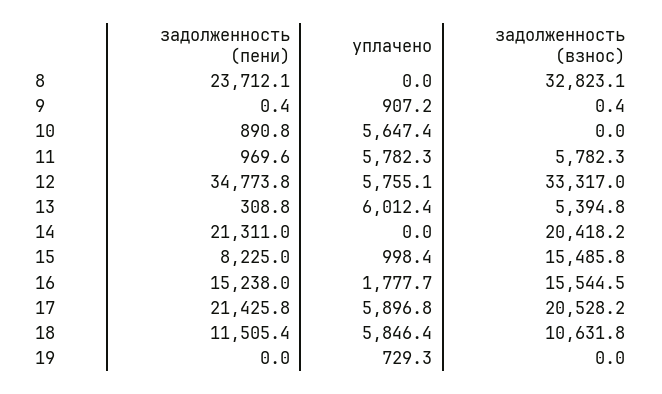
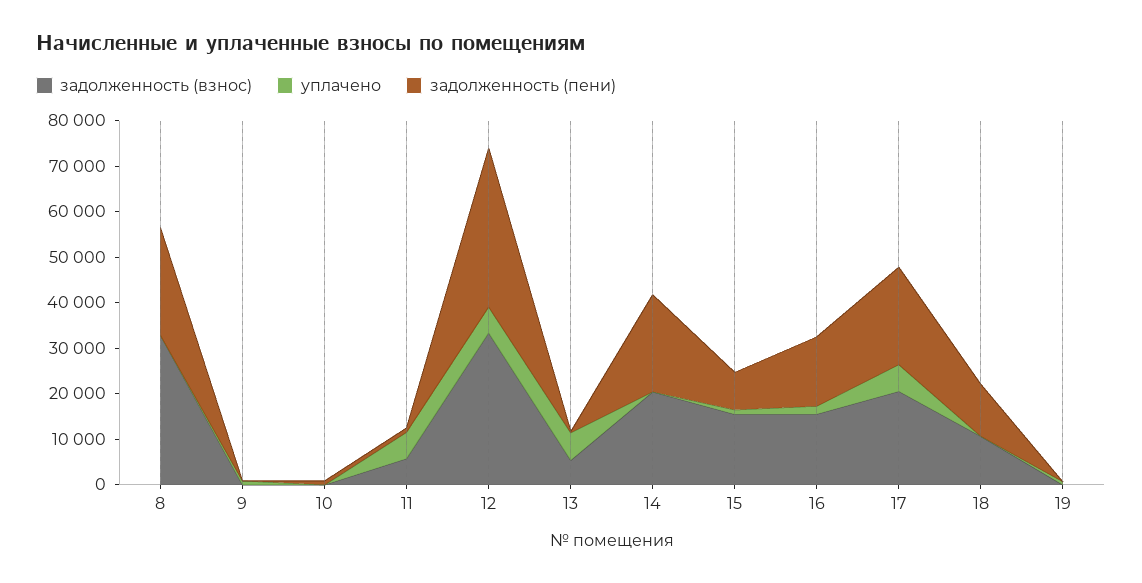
уплачено, 10: 5647.4 -> 0
уплачено, 18: 5846.4 -> 0

